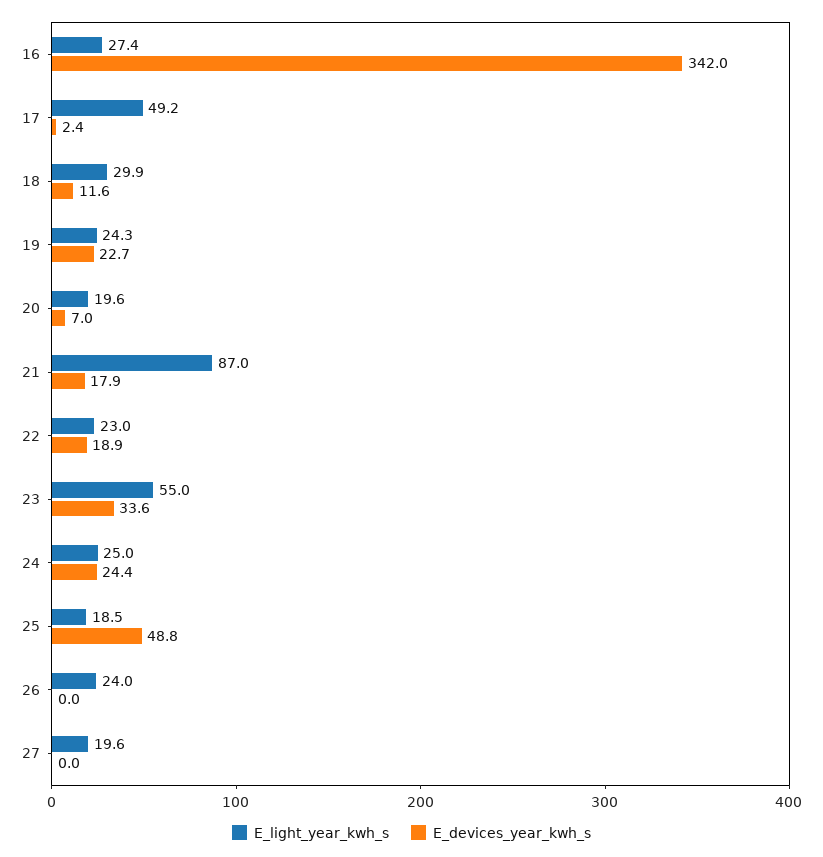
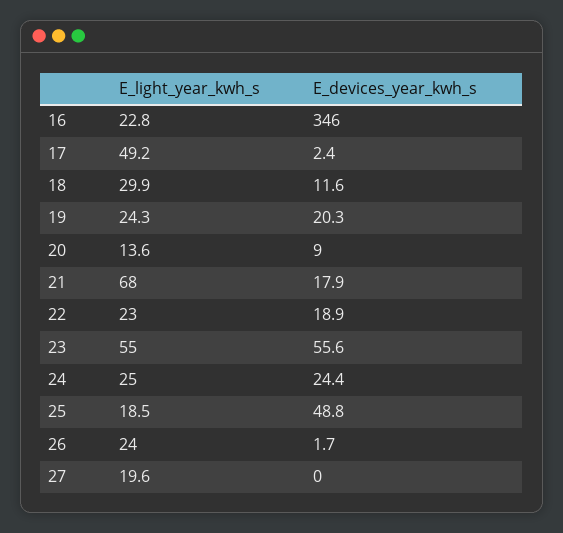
E_light_year_kwh_s, 16: 27.4 -> 22.8
E_devices_year_kwh_s, 16: 342 -> 346
E_devices_year_kwh_s, 19: 22.7 -> 20.3
E_light_year_kwh_s, 20: 19.6 -> 13.6
E_devices_year_kwh_s, 20: 7 -> 9
E_light_year_kwh_s, 21: 87 -> 68
E_devices_year_kwh_s, 23: 33.6 -> 55.6
E_devices_year_kwh_s, 26: 0 -> 1.7

